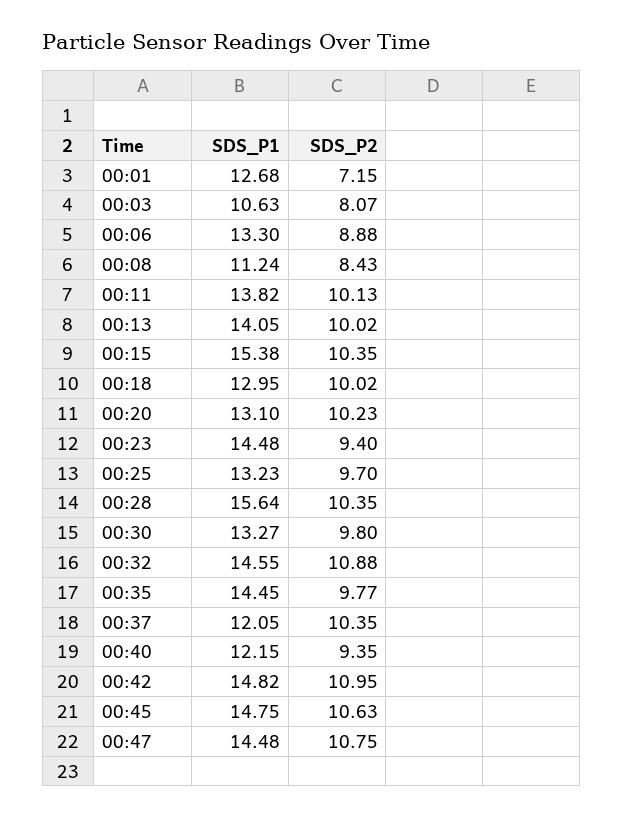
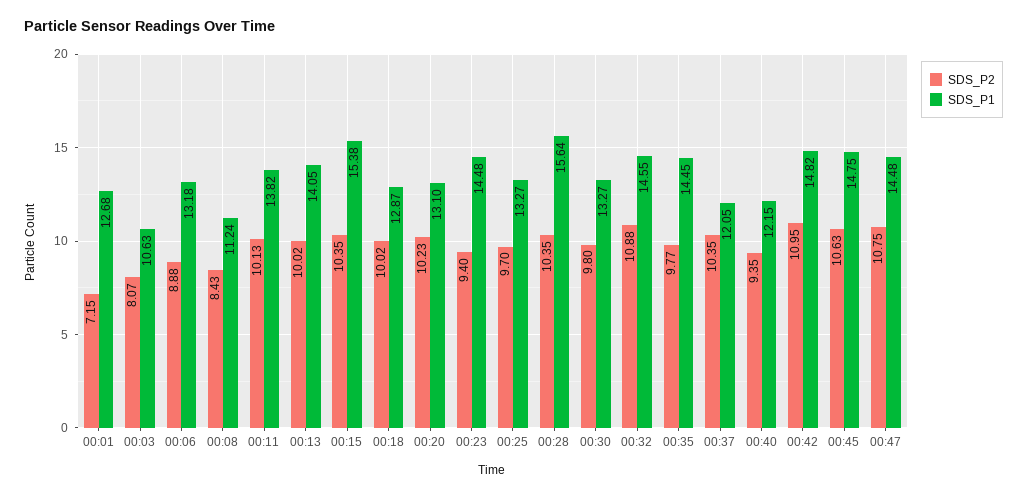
SDS_P1, 00:06: 13.3 -> 13.18
SDS_P1, 00:18: 12.95 -> 12.87
SDS_P1, 00:25: 13.23 -> 13.27

